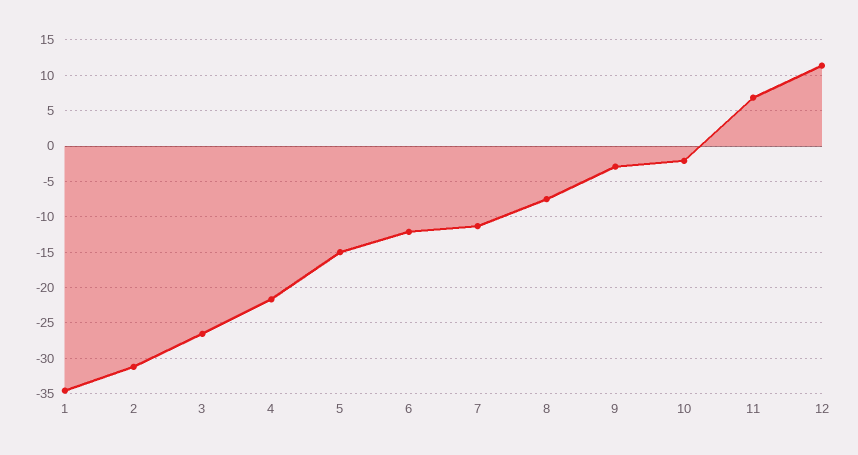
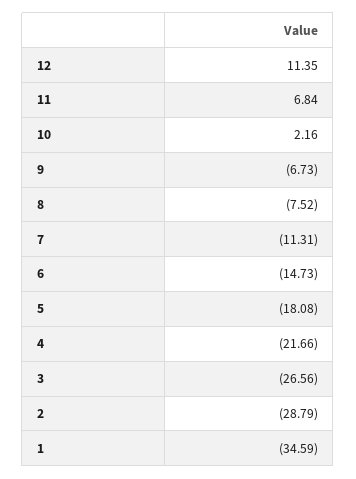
2: -31 -> -28.79
5: -15 -> -18.08
6: -12 -> -14.73
9: -3 -> -6.73
10: -2 -> 2.16

